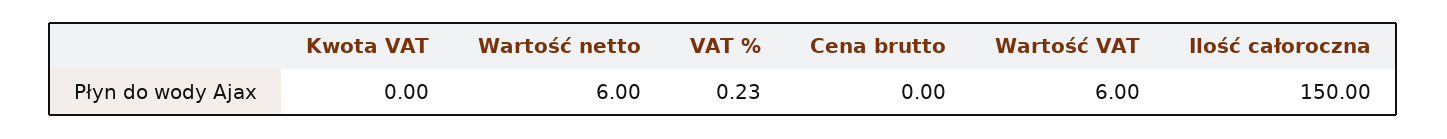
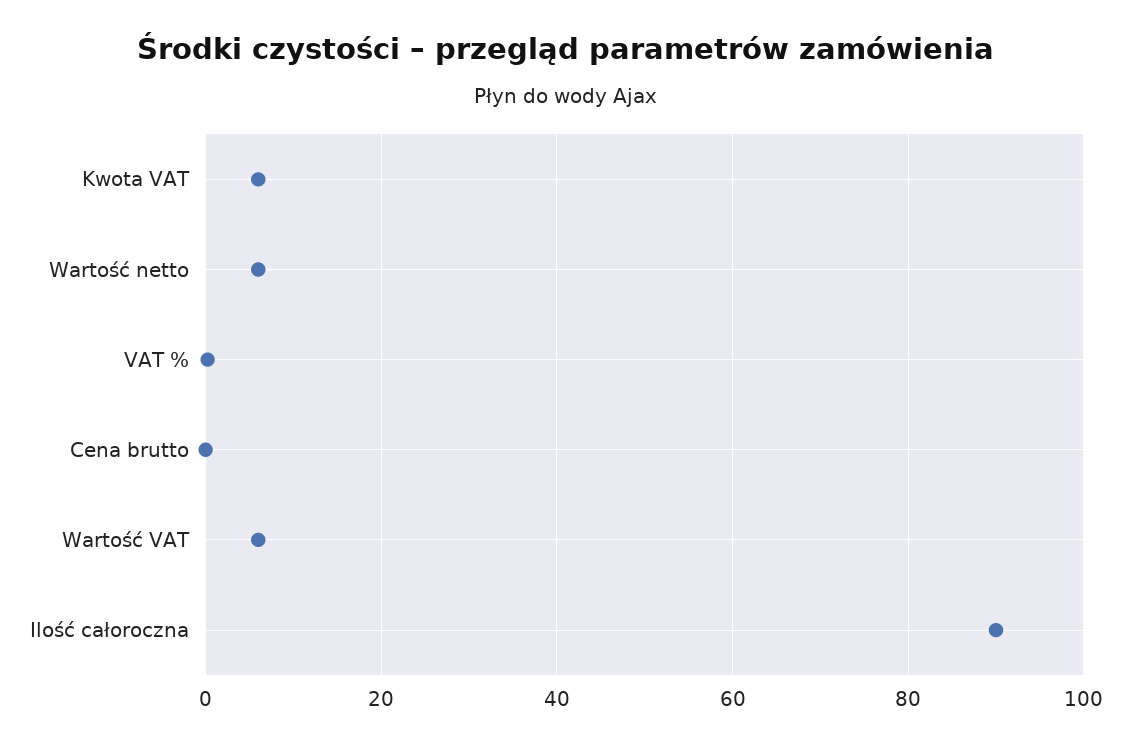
Kwota VAT: 0 -> 6
Ilość całoroczna: 150 -> 90

